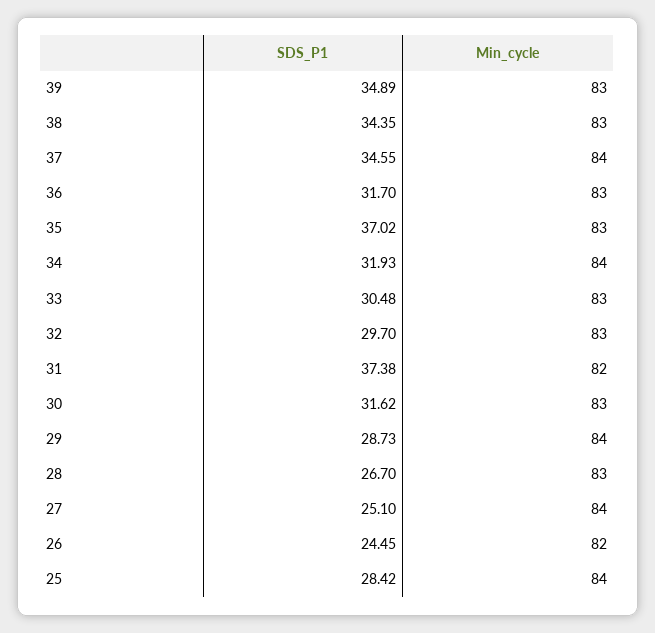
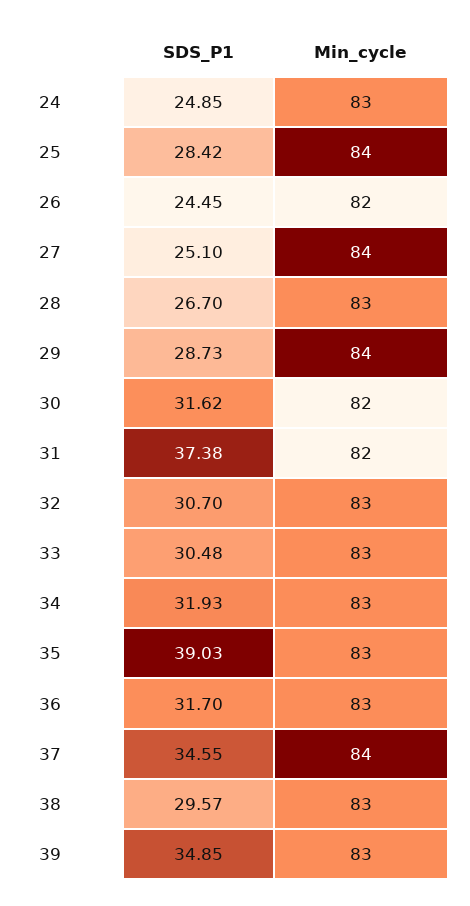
SDS_P1, 39: 34.89 -> 34.85
SDS_P1, 38: 34.35 -> 29.57
SDS_P1, 35: 37.02 -> 39.03
Min_cycle, 34: 84 -> 83
SDS_P1, 32: 29.7 -> 30.7
Min_cycle, 30: 83 -> 82
SDS_P1, 24: none -> 24.85
Min_cycle, 24: none -> 83

